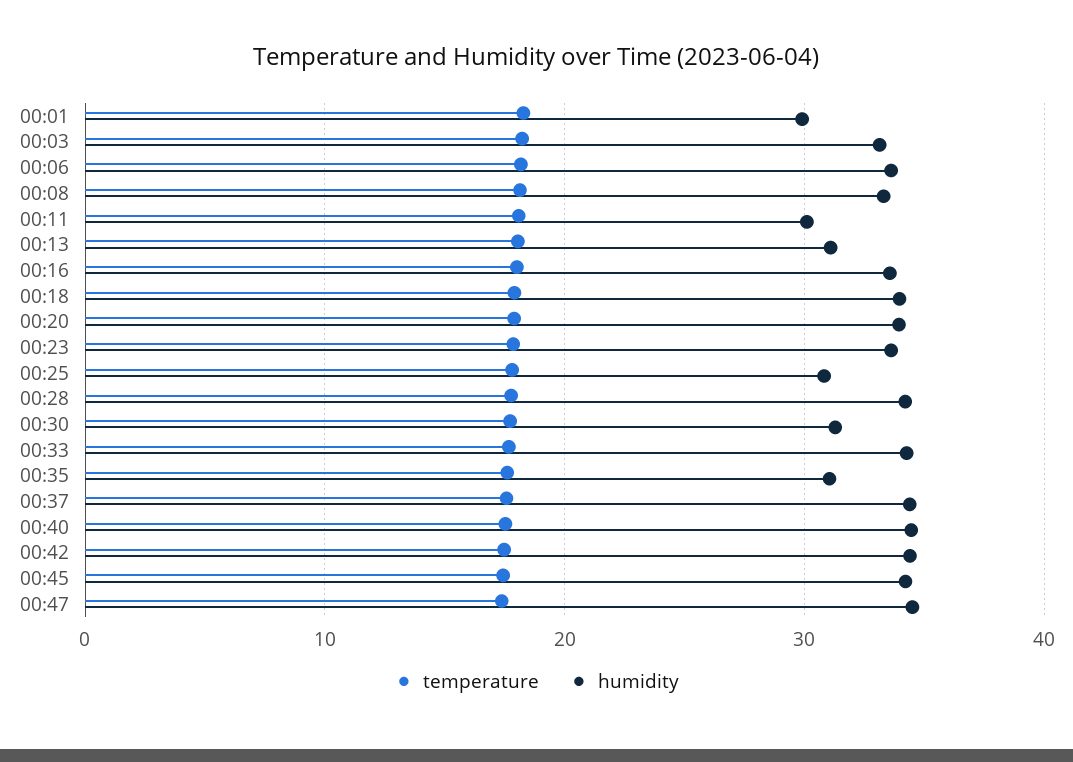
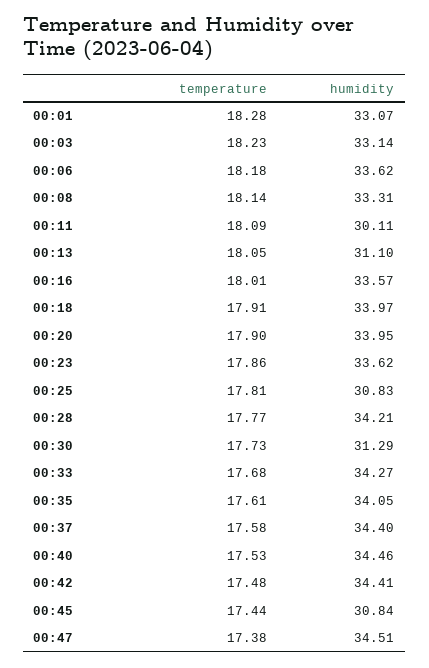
humidity, 00:01: 30 -> 33.07
humidity, 00:35: 31 -> 34.05
humidity, 00:45: 34 -> 30.84

